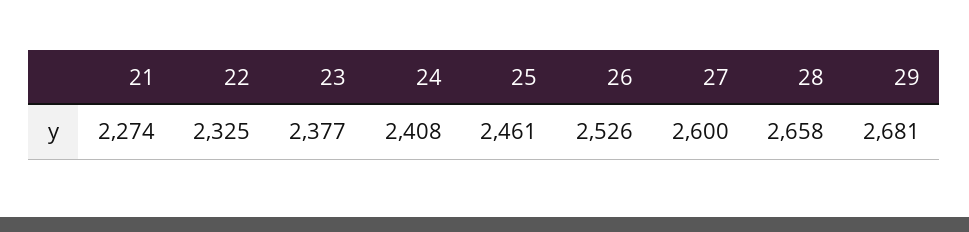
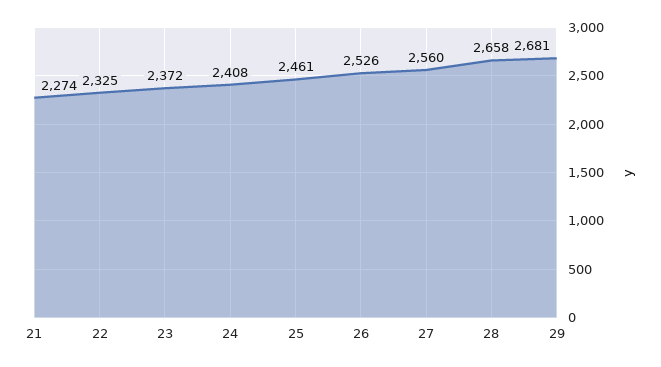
23: 2377 -> 2372
27: 2600 -> 2560

